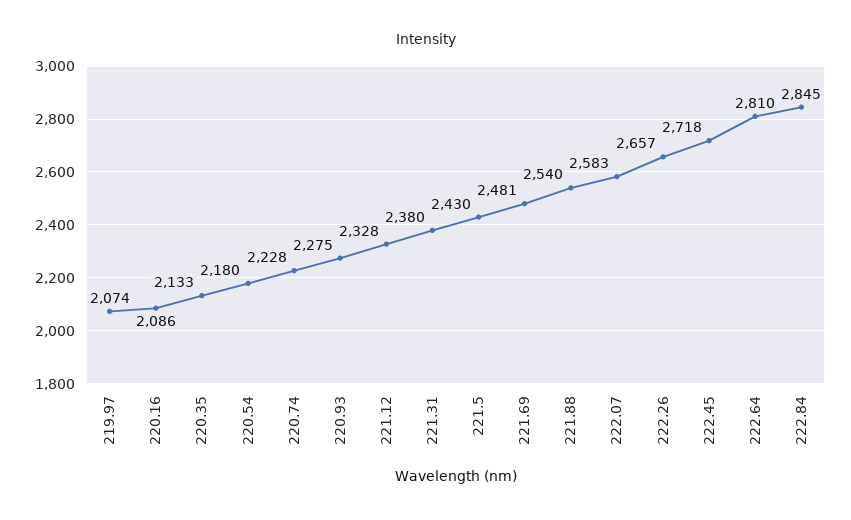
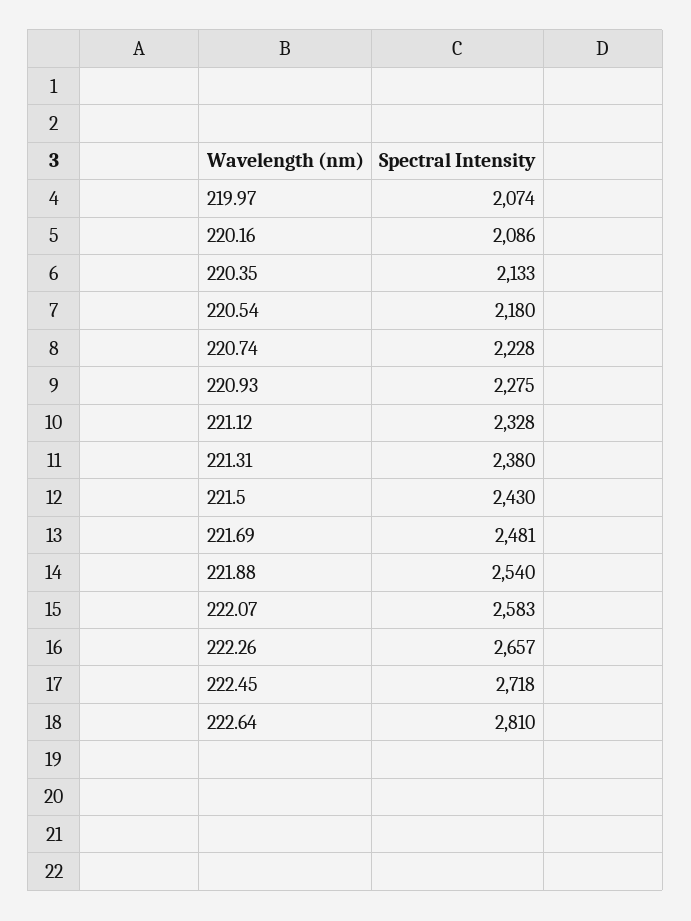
222.84: 2845 -> none

